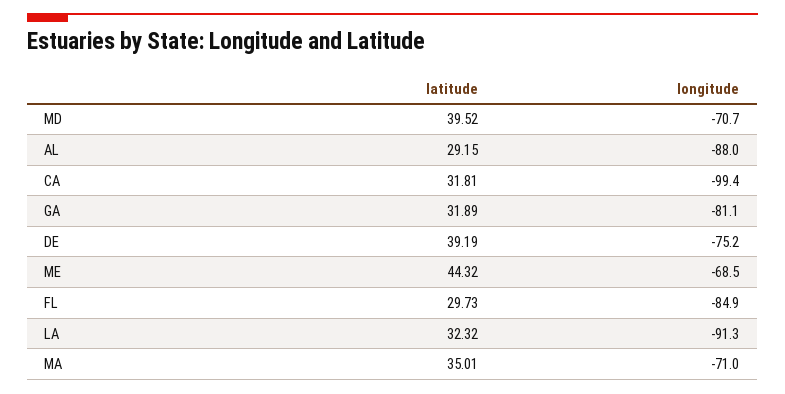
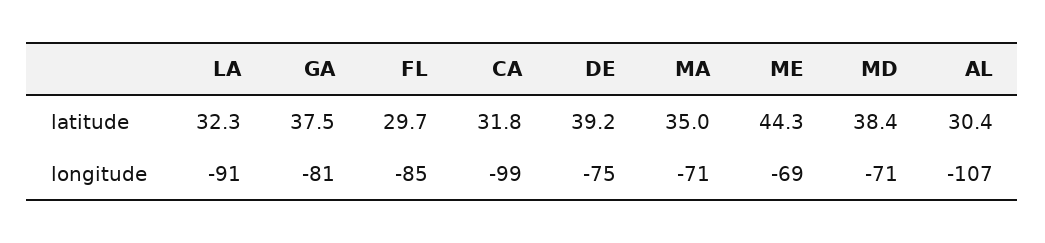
latitude, MD: 39.52 -> 38.4
latitude, AL: 29.15 -> 30.4
longitude, AL: -88 -> -107
latitude, GA: 31.89 -> 37.5

